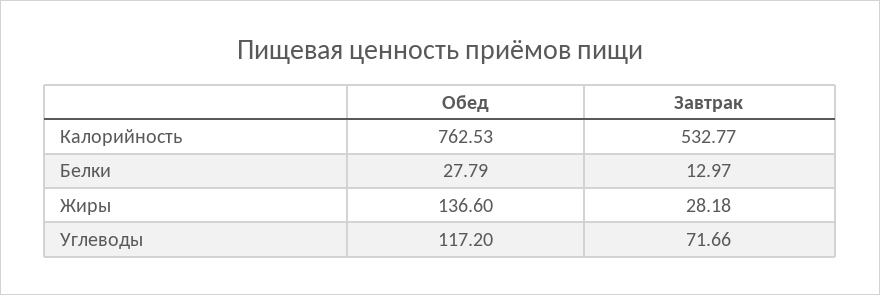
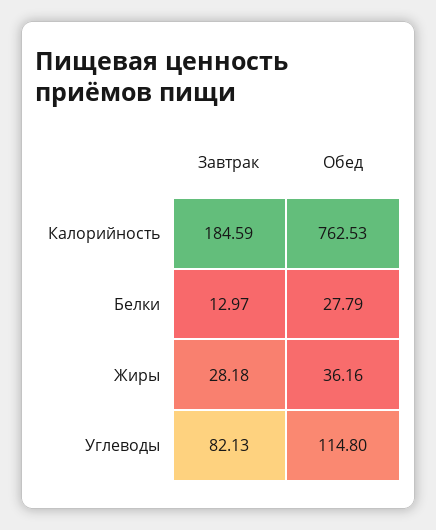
Завтрак, Калорийность: 532.77 -> 184.59
Обед, Жиры: 136.6 -> 36.16
Обед, Углеводы: 117.2 -> 114.8
Завтрак, Углеводы: 71.66 -> 82.13

